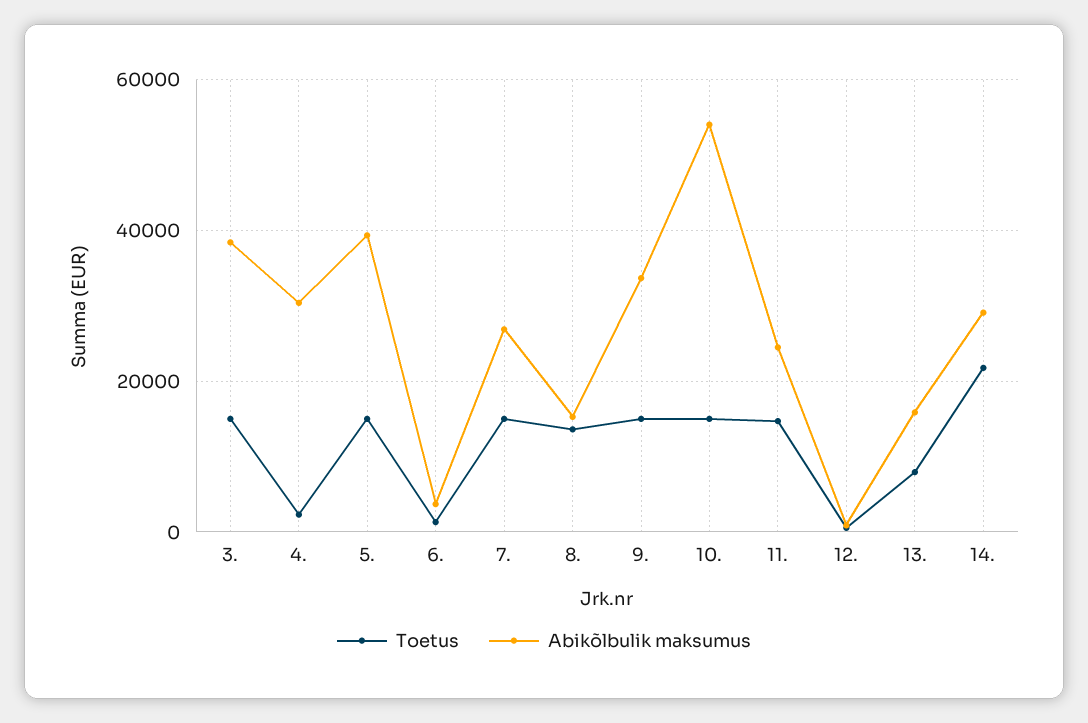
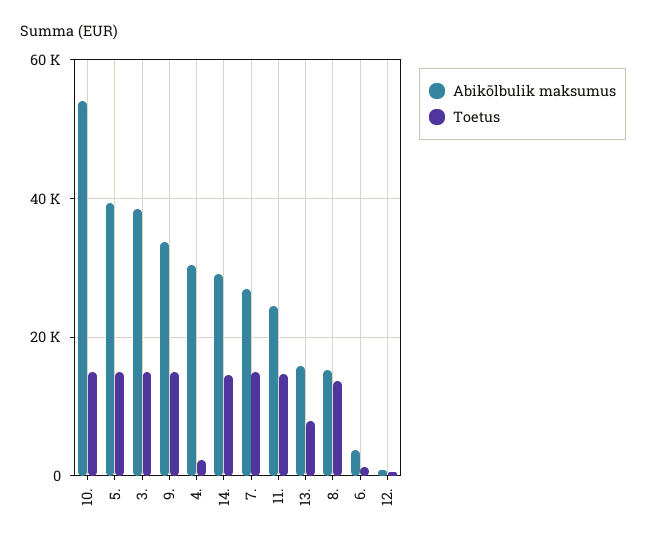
Toetus, 14.: 22000 -> 14000

